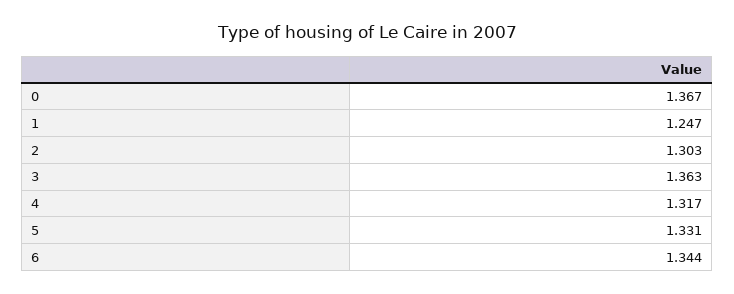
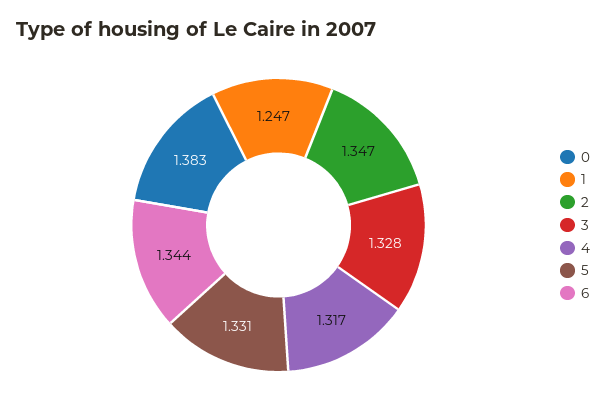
0: 1.367 -> 1.383
2: 1.303 -> 1.347
3: 1.363 -> 1.328

